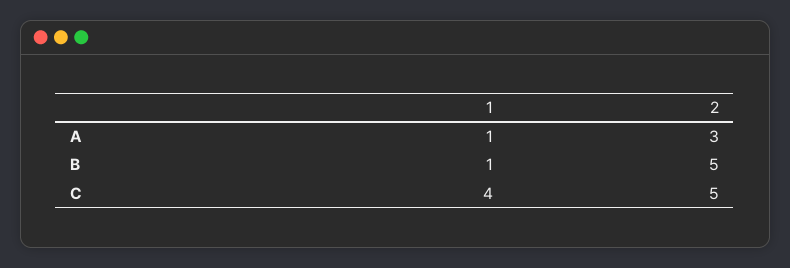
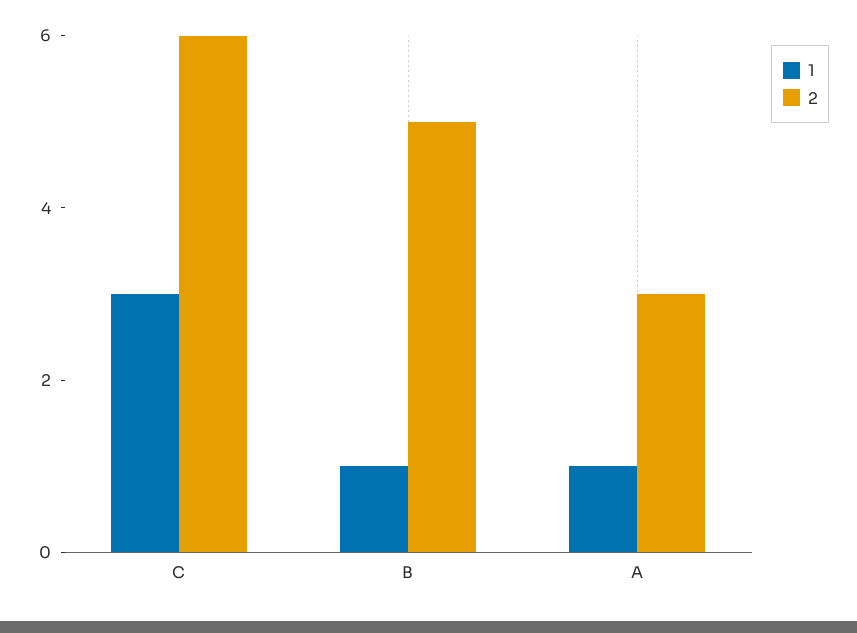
1, C: 4 -> 3
2, C: 5 -> 6

